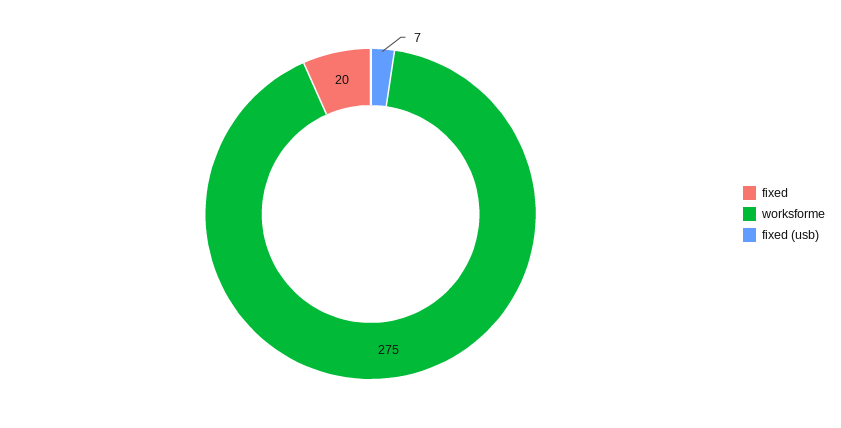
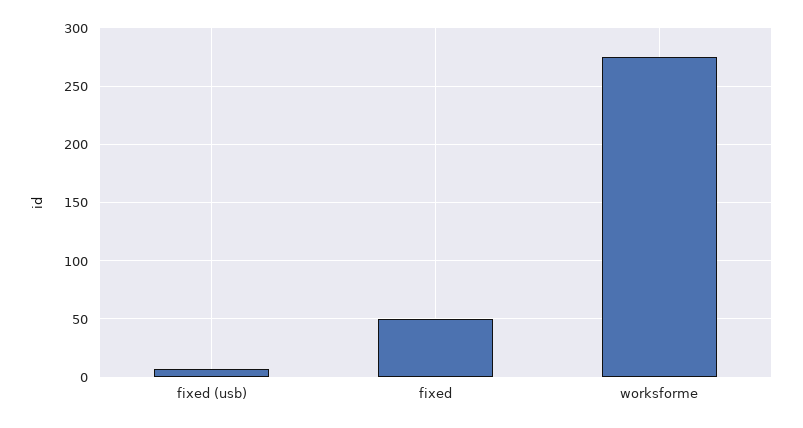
fixed: 20 -> 50

